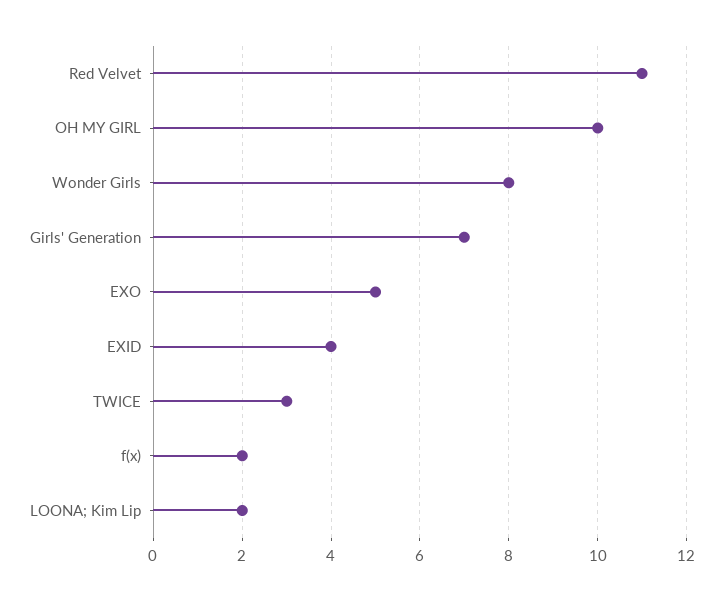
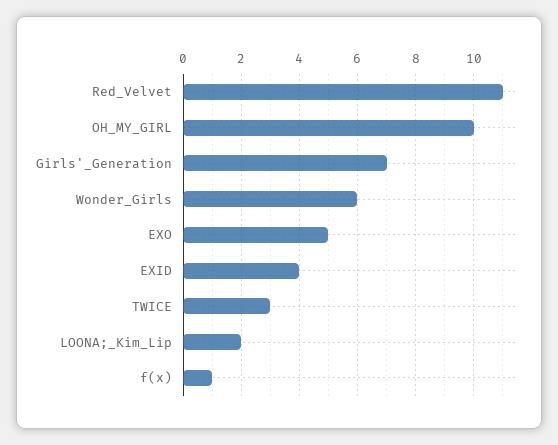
Wonder Girls: 8 -> 6
f(x): 2 -> 1

